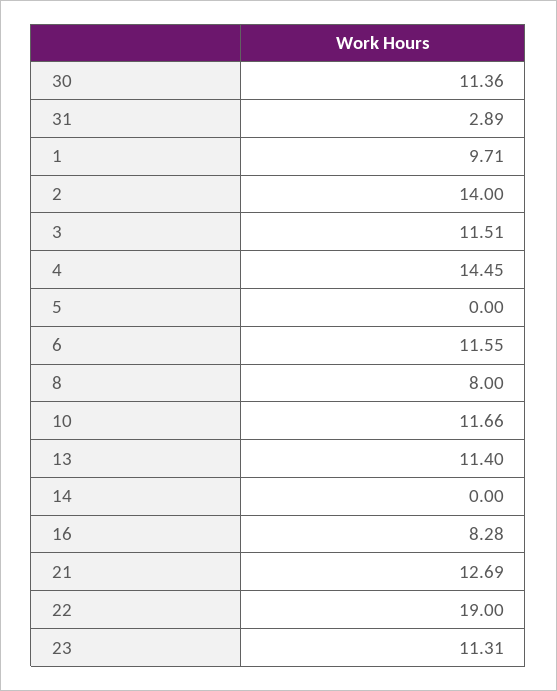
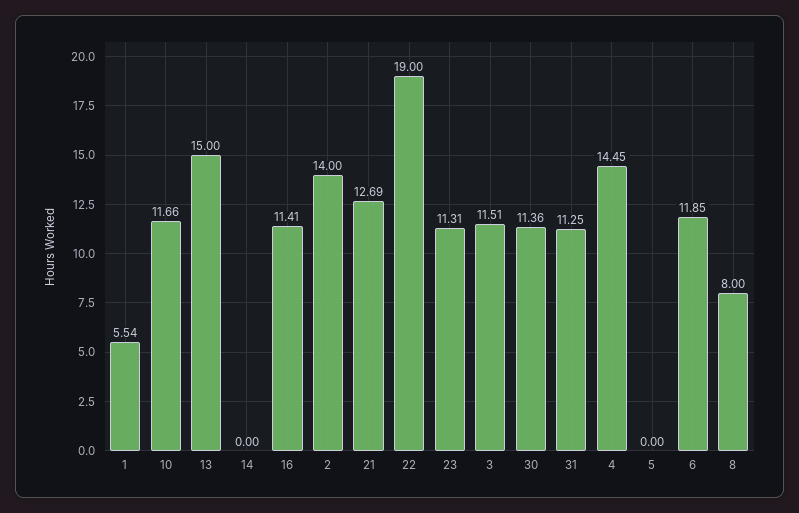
31: 2.89 -> 11.25
1: 9.71 -> 5.54
6: 11.55 -> 11.85
13: 11.4 -> 15
16: 8.28 -> 11.41

